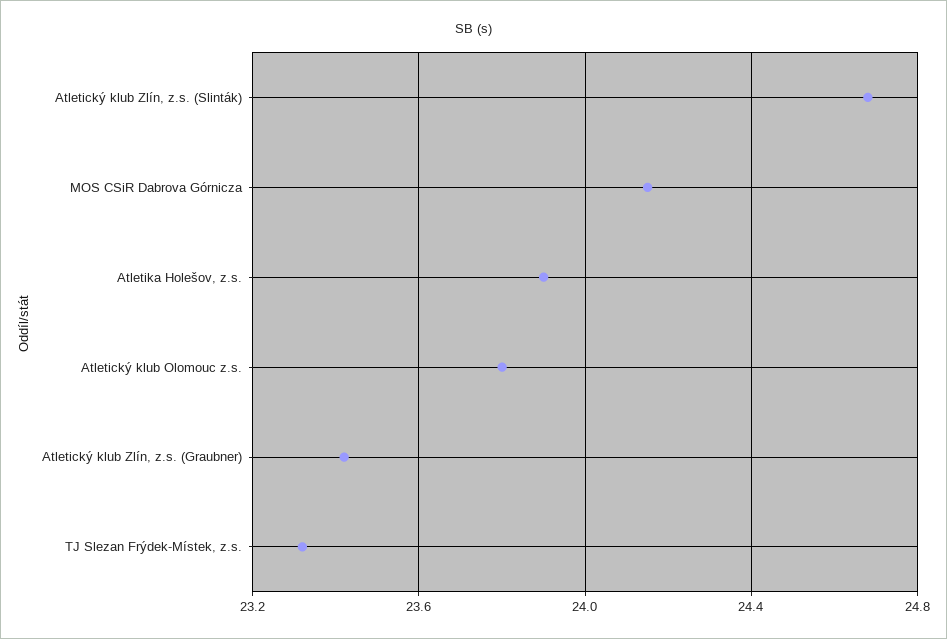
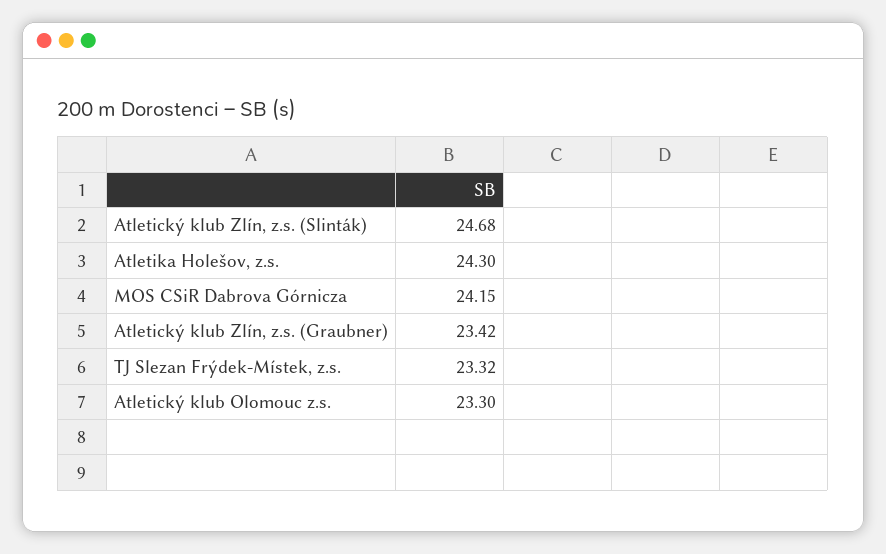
Atletika Holešov, z.s.: 23.9 -> 24.3
Atletický klub Olomouc z.s.: 23.8 -> 23.3

